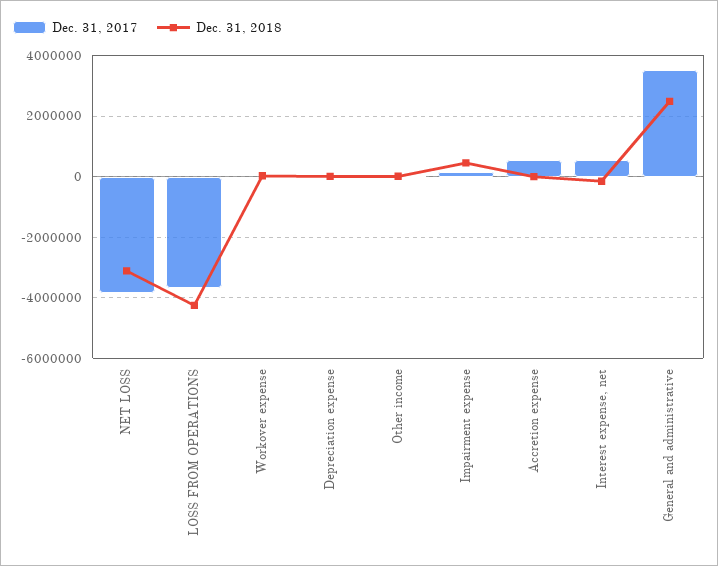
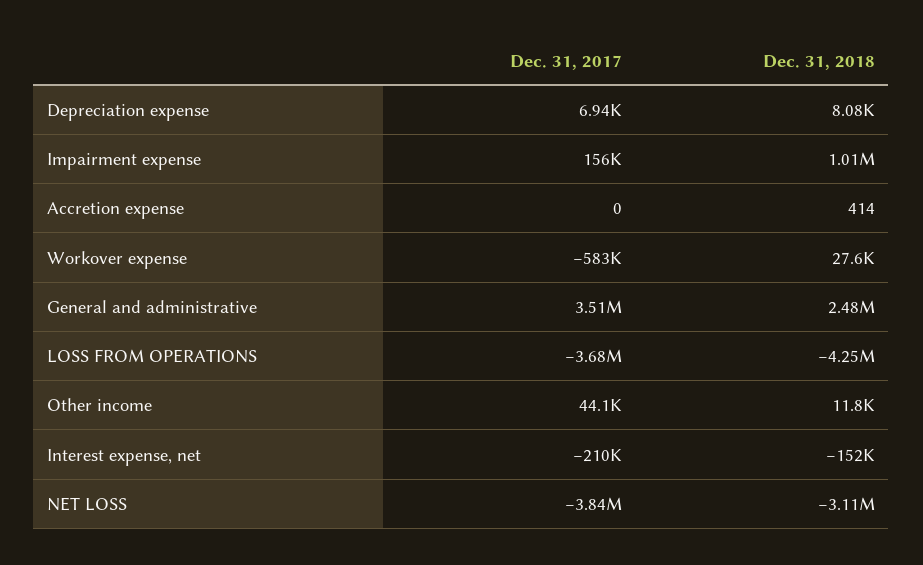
Dec. 31, 2017, Workover expense: 0 -> -583000
Dec. 31, 2018, Impairment expense: 400000 -> 1010000
Dec. 31, 2017, Accretion expense: 600000 -> 0
Dec. 31, 2017, Interest expense, net: 600000 -> -210000

